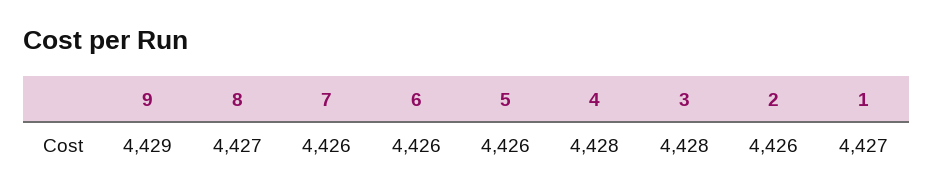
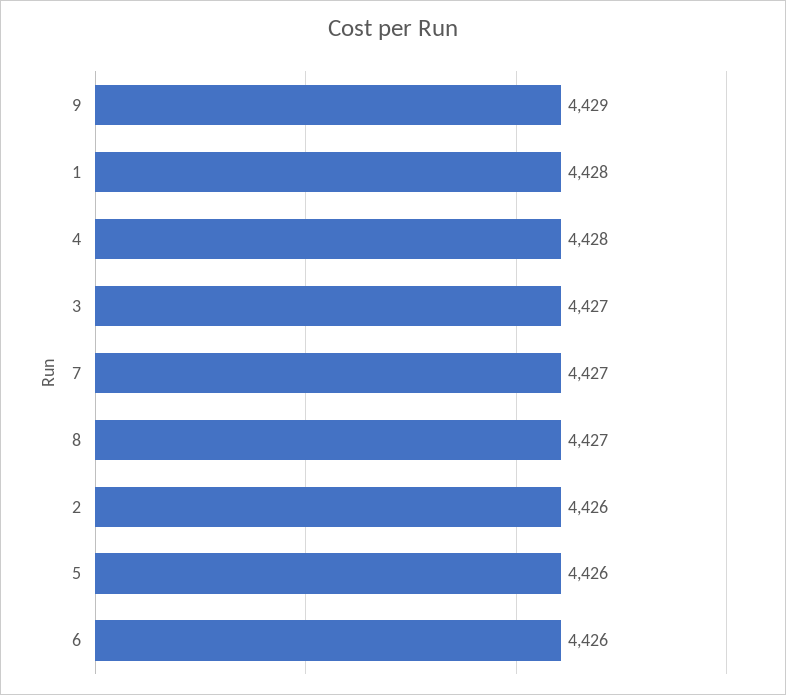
7: 4426 -> 4427
3: 4428 -> 4427
1: 4427 -> 4428

